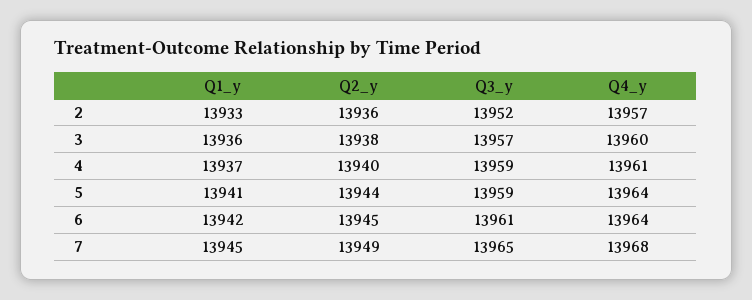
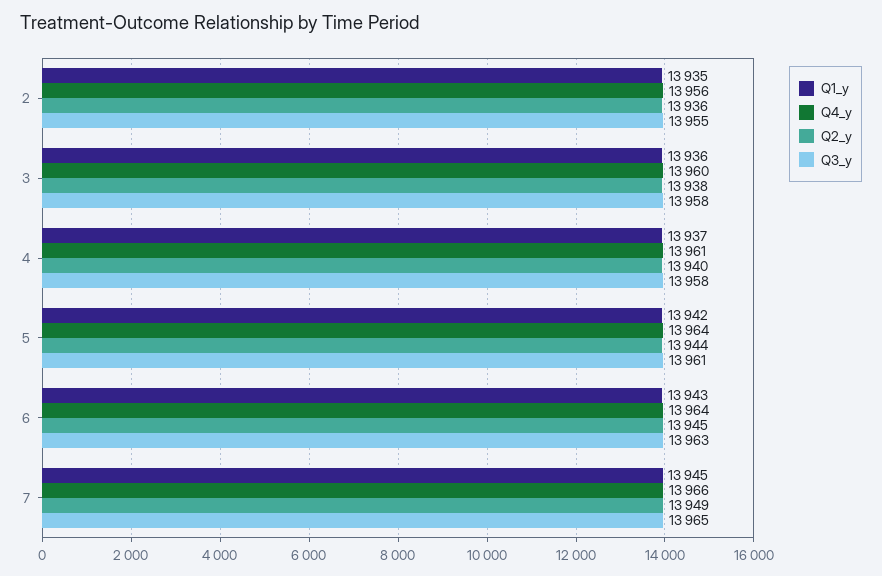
Q1_y, 2: 13933 -> 13935
Q3_y, 2: 13952 -> 13955
Q4_y, 2: 13957 -> 13956
Q3_y, 3: 13957 -> 13958
Q3_y, 4: 13959 -> 13958
Q1_y, 5: 13941 -> 13942
Q3_y, 5: 13959 -> 13961
Q1_y, 6: 13942 -> 13943
Q3_y, 6: 13961 -> 13963
Q4_y, 7: 13968 -> 13966

